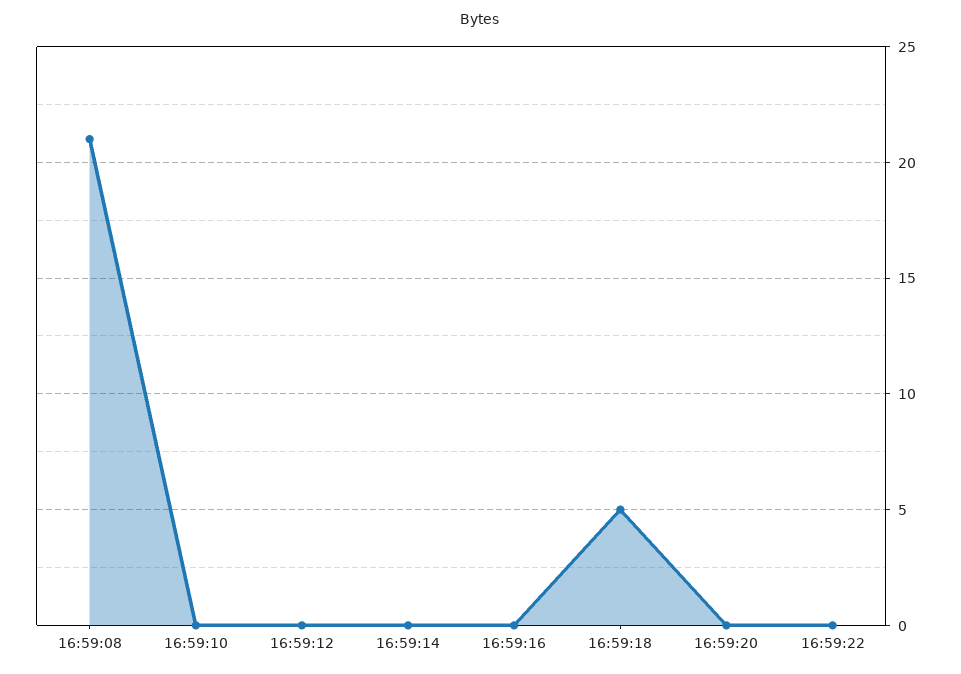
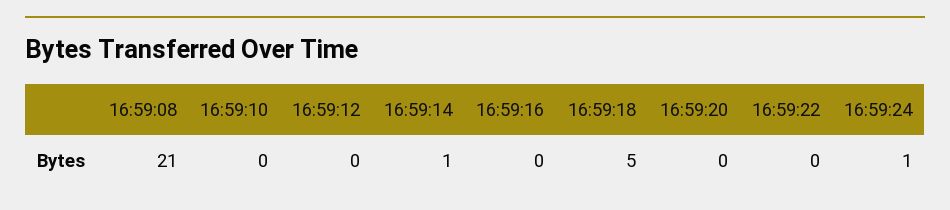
16:59:14: 0 -> 1
16:59:24: none -> 1

